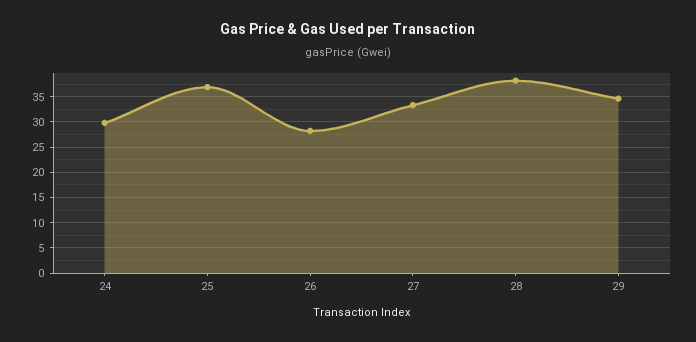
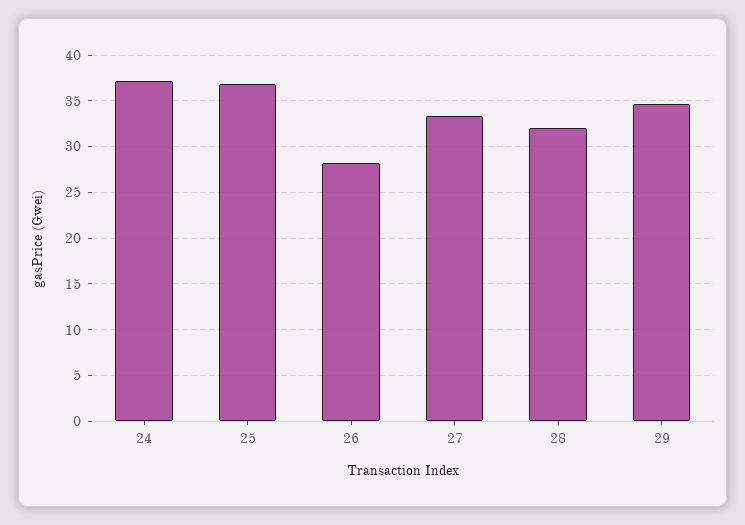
24: 30 -> 37
28: 37.5 -> 32

